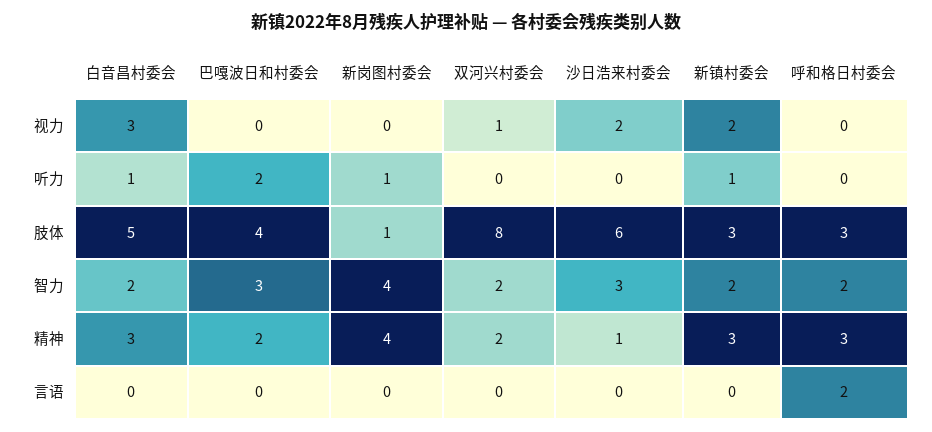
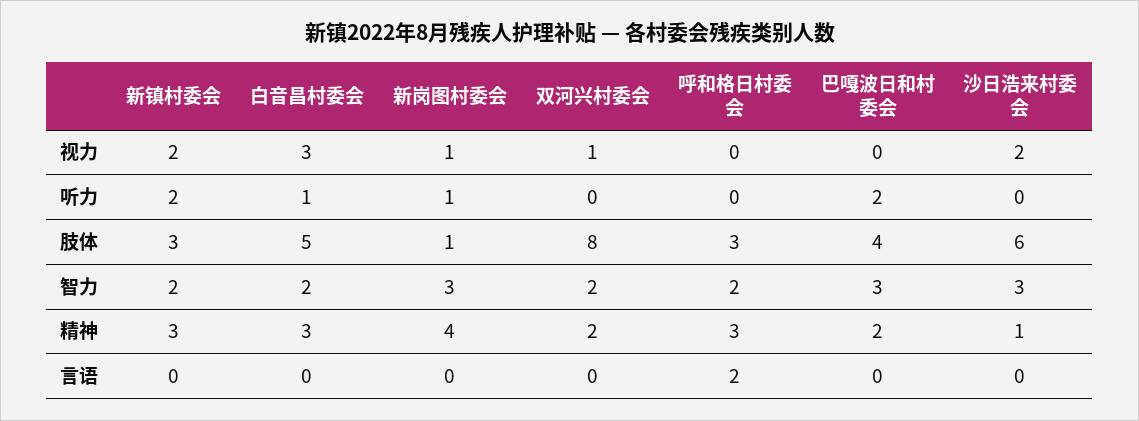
新岗图村委会, 视力: 0 -> 1
新镇村委会, 听力: 1 -> 2
新岗图村委会, 智力: 4 -> 3

